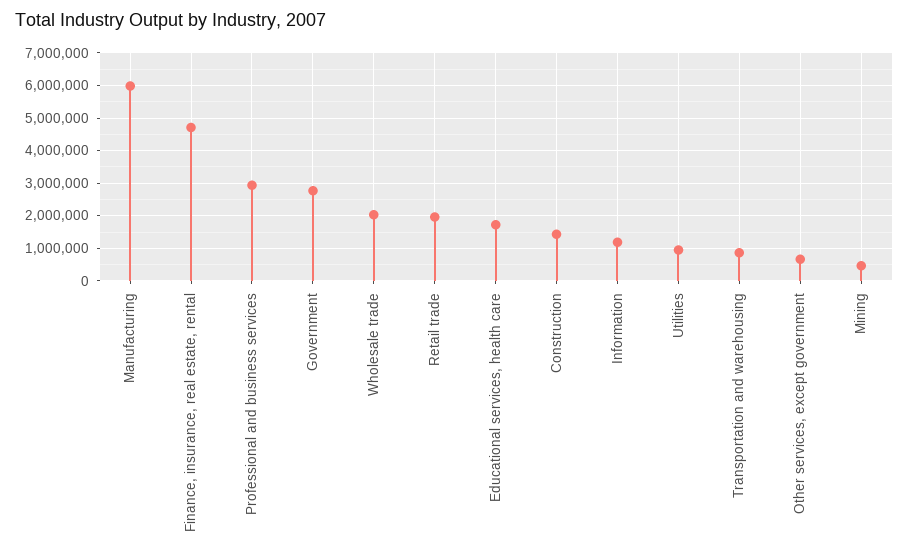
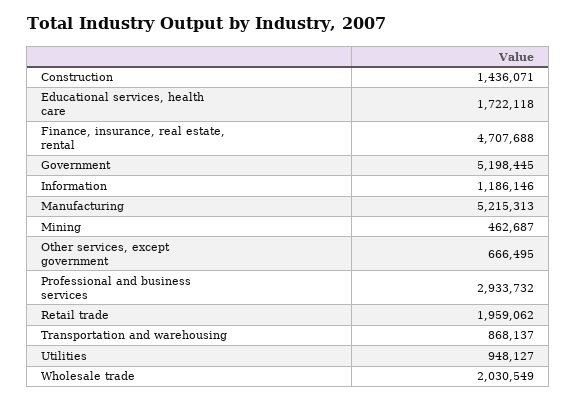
Manufacturing: 6000000 -> 5215313
Government: 2800000 -> 5198445

